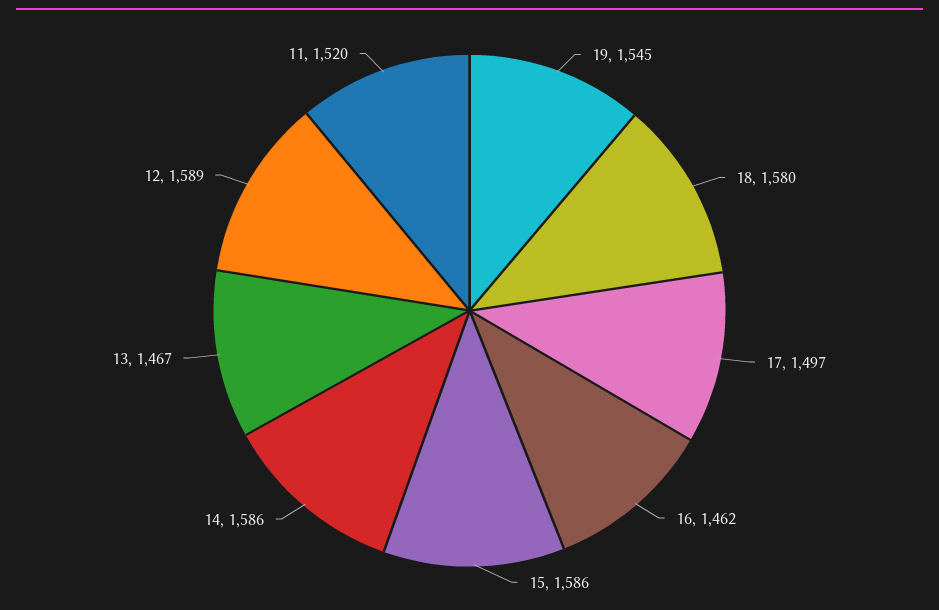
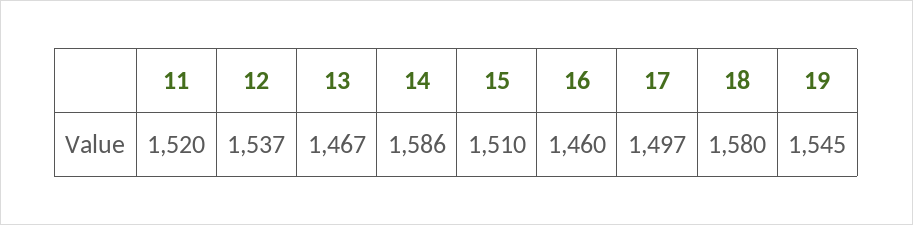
16: 1462 -> 1460
15: 1586 -> 1510
12: 1589 -> 1537

